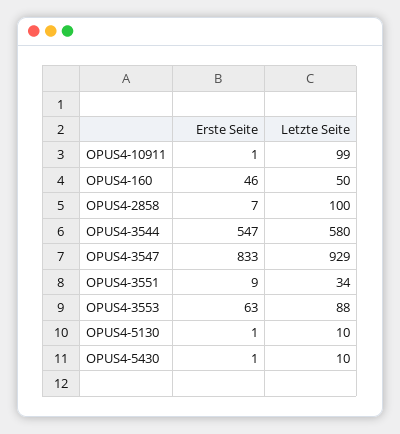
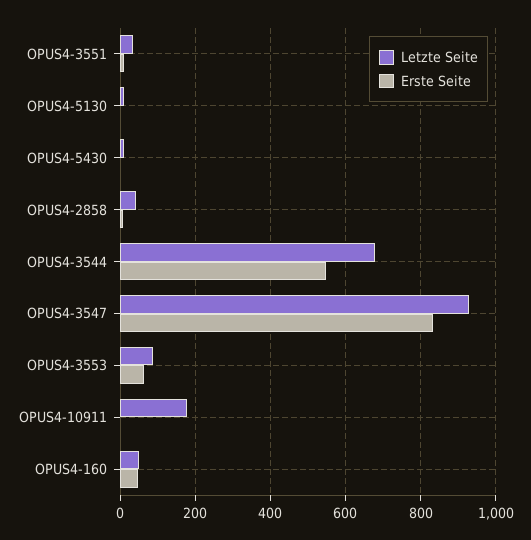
Letzte Seite, OPUS4-10911: 99 -> 180
Letzte Seite, OPUS4-2858: 100 -> 40
Letzte Seite, OPUS4-3544: 580 -> 680

